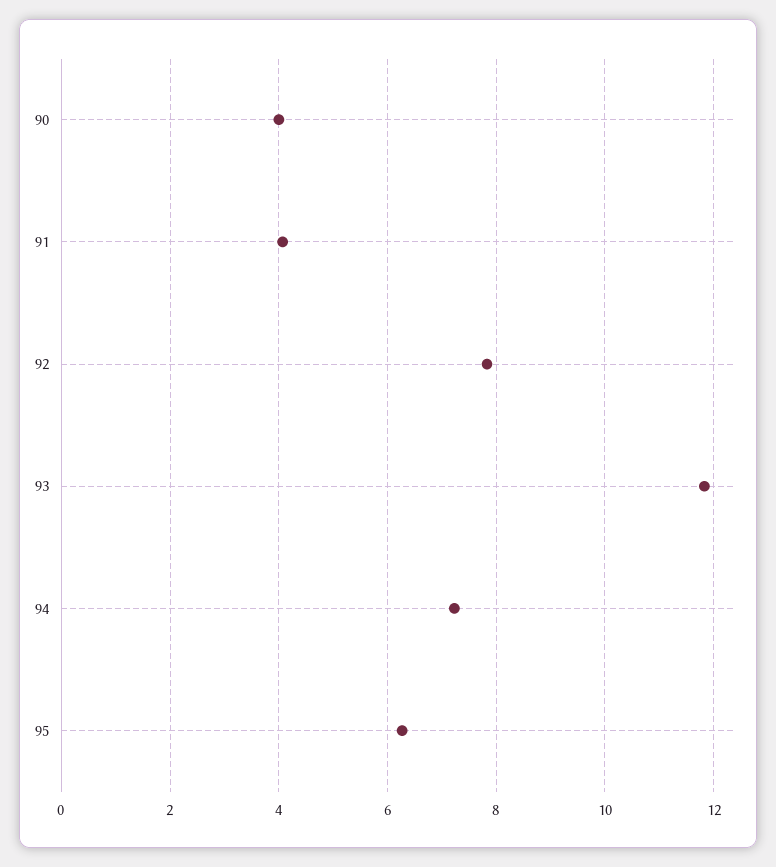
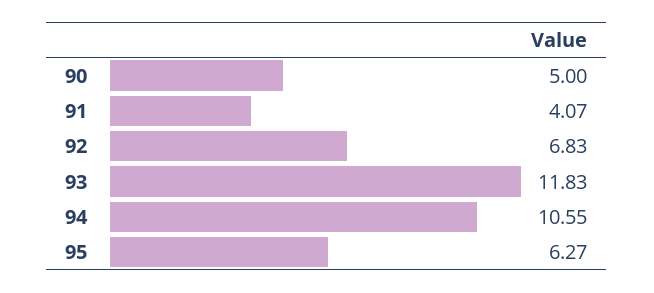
90: 4 -> 5
92: 7.8 -> 6.83
94: 7.2 -> 10.55

